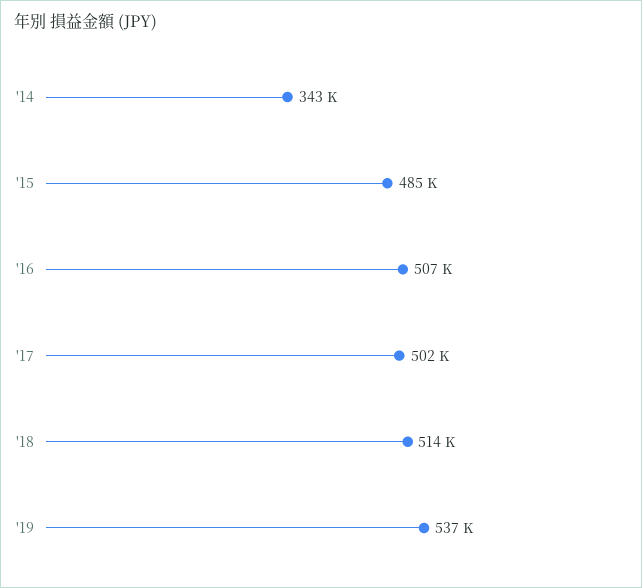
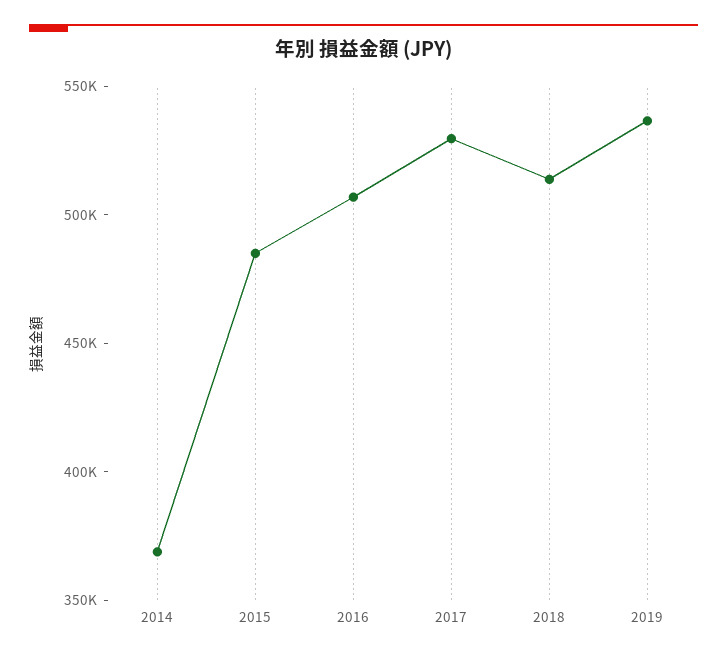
'14: 343000 -> 370000
'17: 502000 -> 530000

